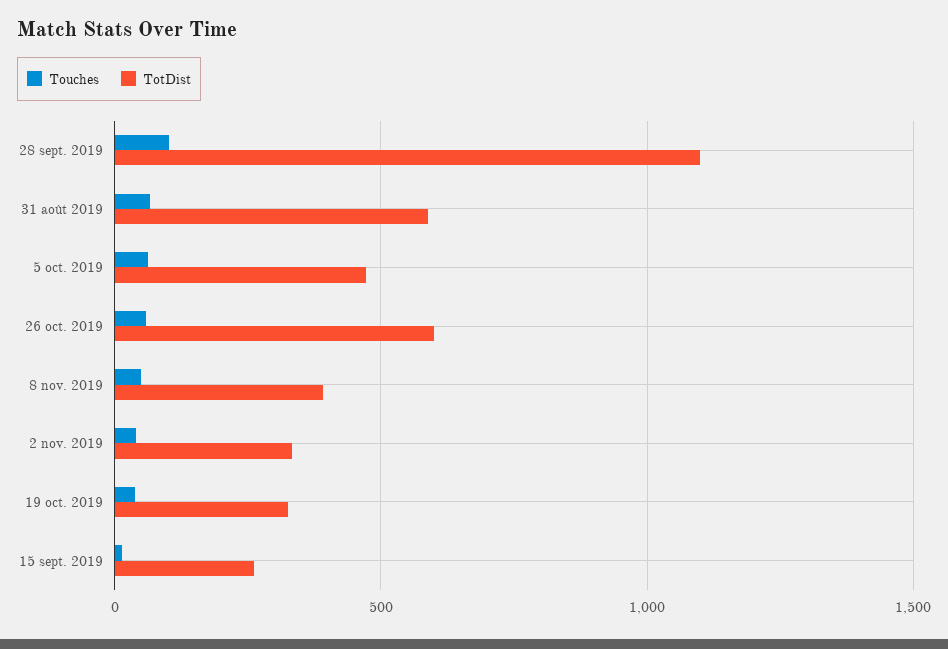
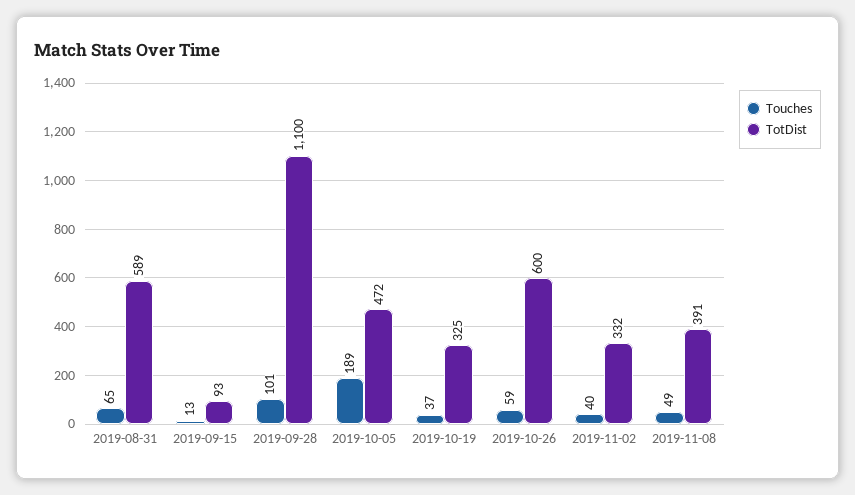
Touches, 5 oct. 2019: 50 -> 189
TotDist, 15 sept. 2019: 250 -> 93

